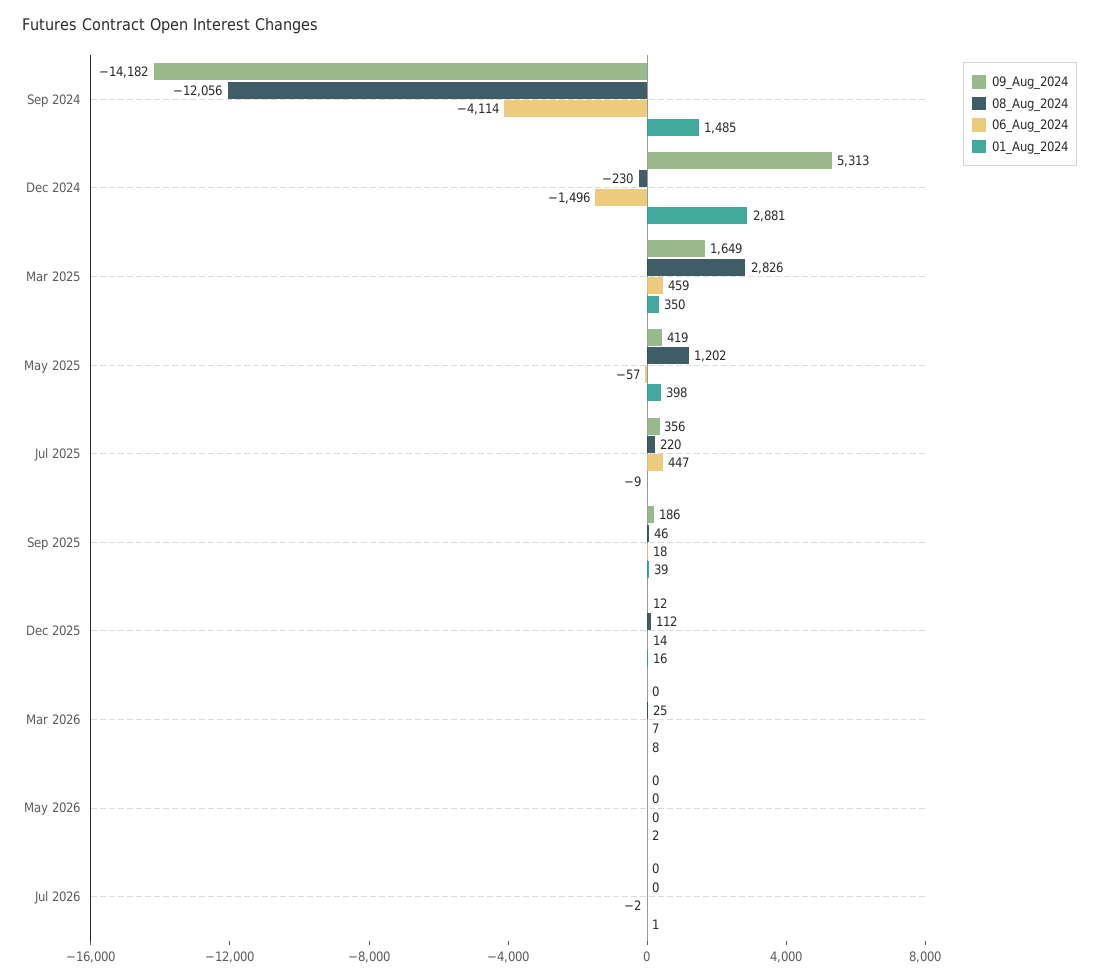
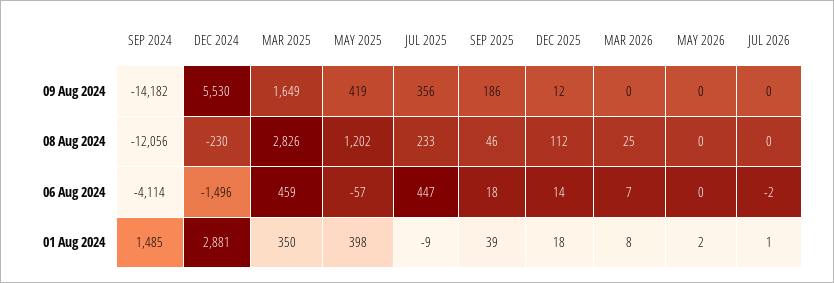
09_Aug_2024, Dec 2024: 5313 -> 5530
08_Aug_2024, Jul 2025: 220 -> 233
01_Aug_2024, Dec 2025: 16 -> 18

